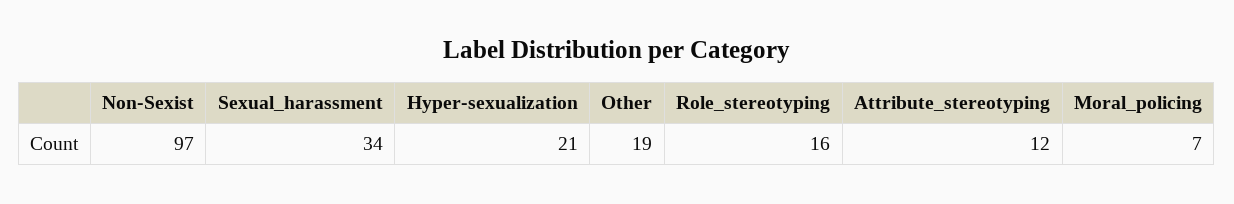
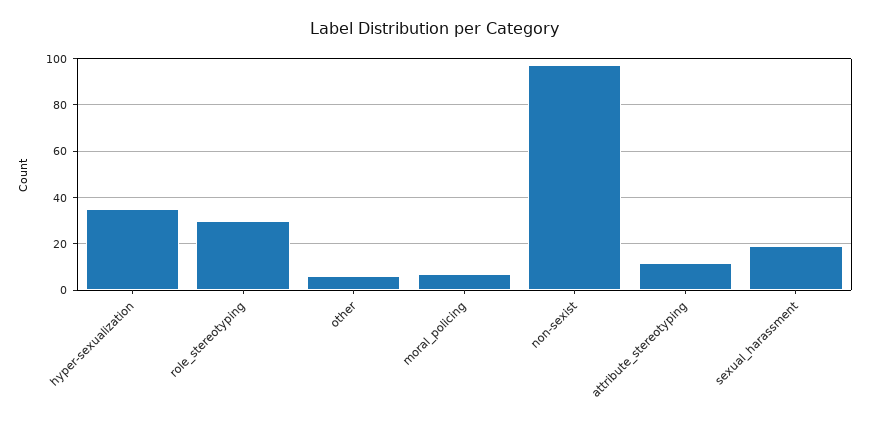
Sexual_harassment: 34 -> 20
Hyper-sexualization: 21 -> 35
Other: 19 -> 5
Role_stereotyping: 16 -> 30

